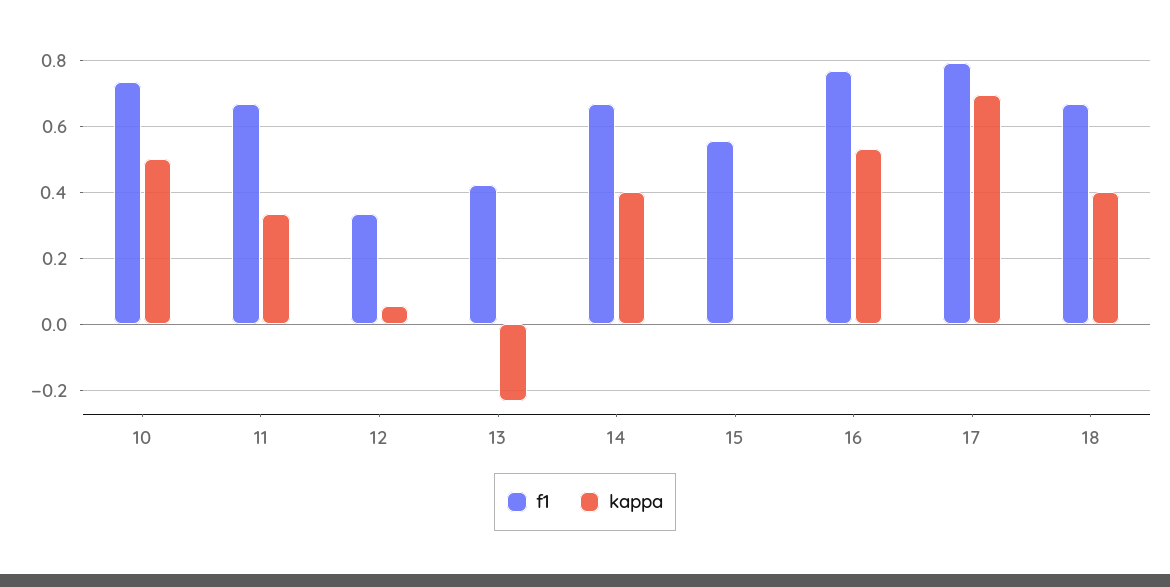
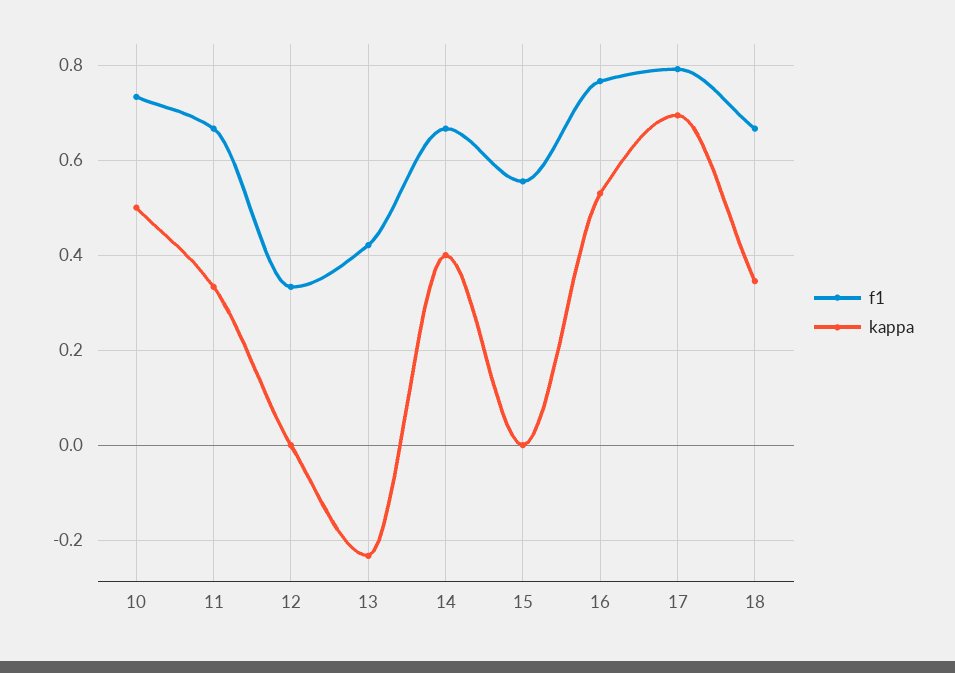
kappa, 12: 0.06 -> 0
kappa, 18: 0.4 -> 0.34

